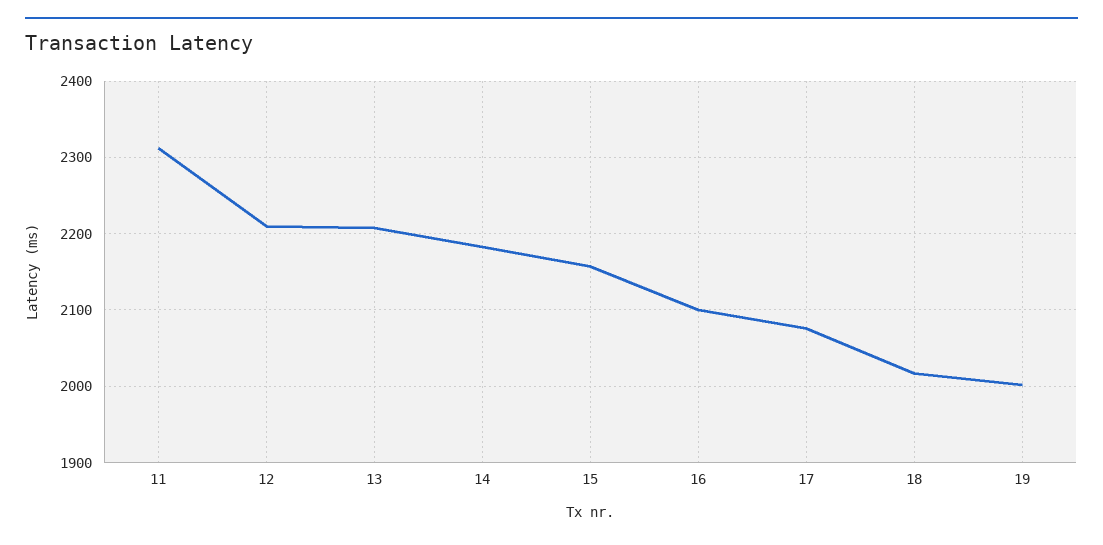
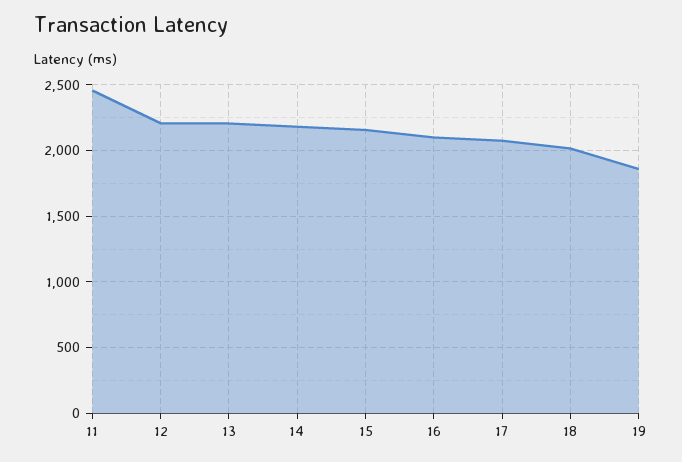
11: 2310 -> 2450
19: 2000 -> 1850

